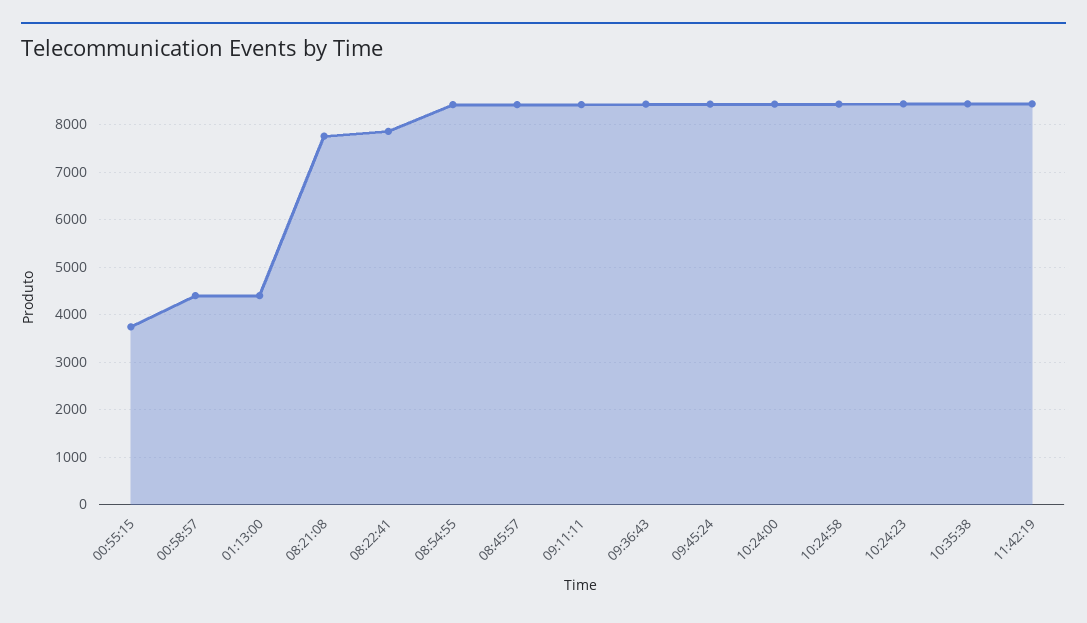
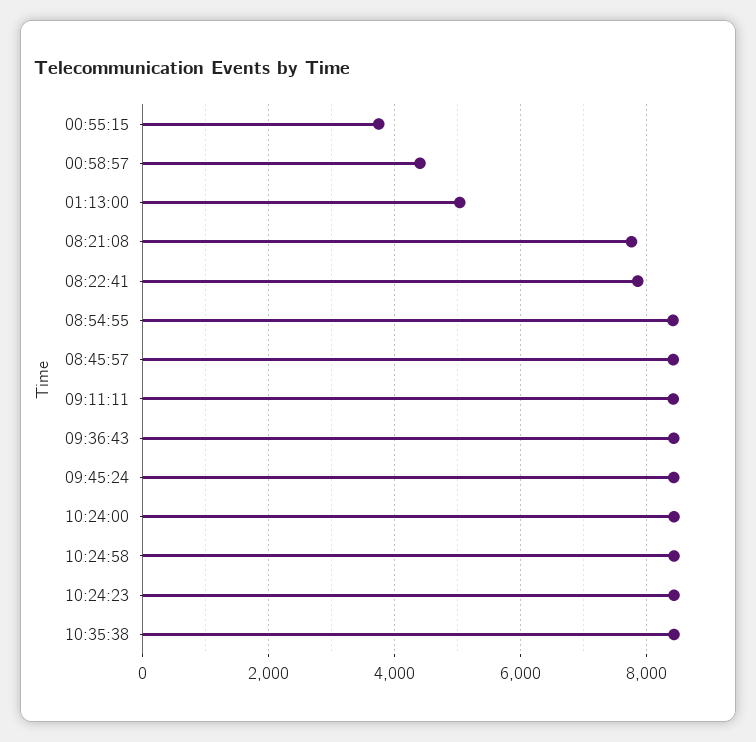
01:13:00: 4400 -> 5000
11:42:19: 8400 -> none

